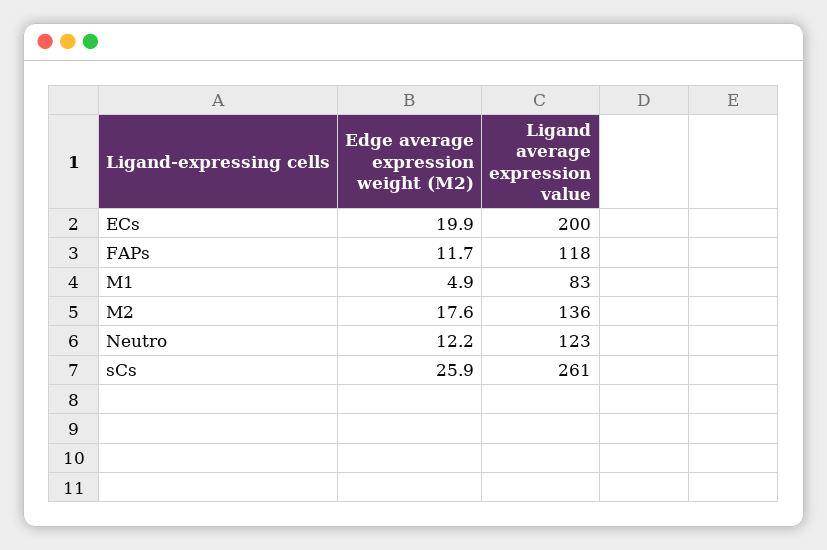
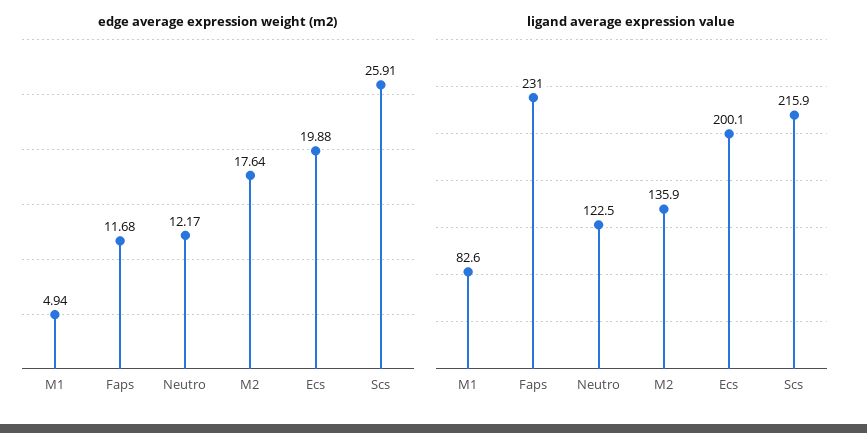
Ligand average expression value, FAPs: 118 -> 231
Ligand average expression value, sCs: 261 -> 215.9

